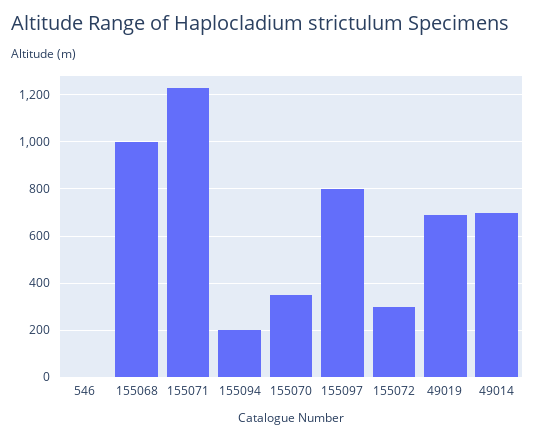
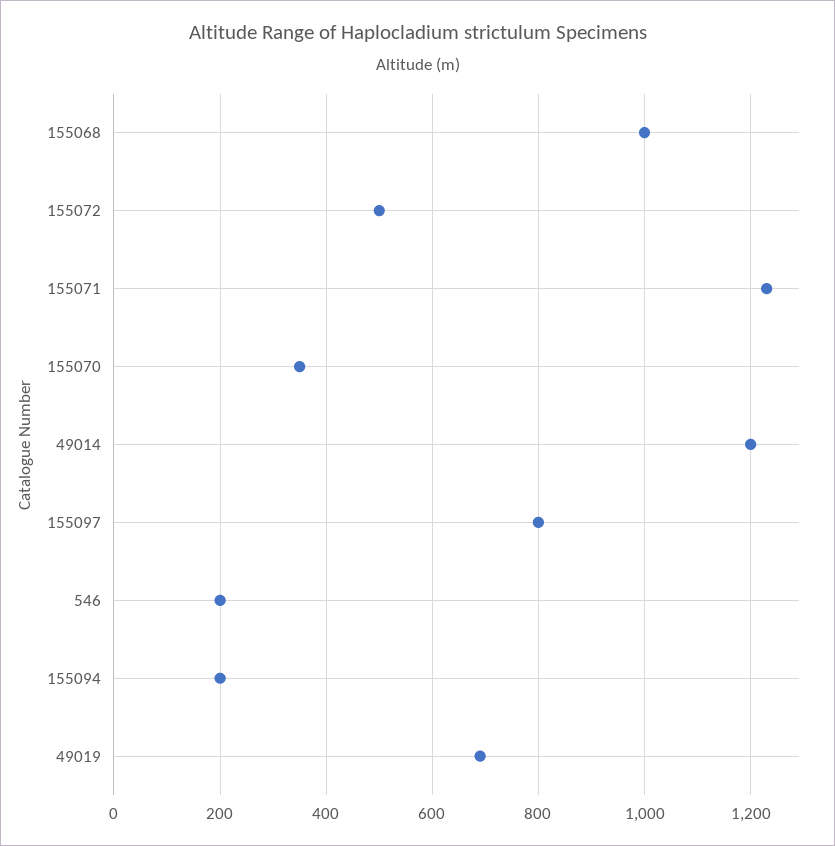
546: 0 -> 200
155072: 300 -> 500
49014: 700 -> 1200

